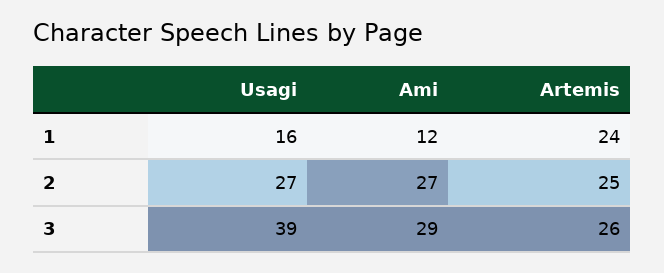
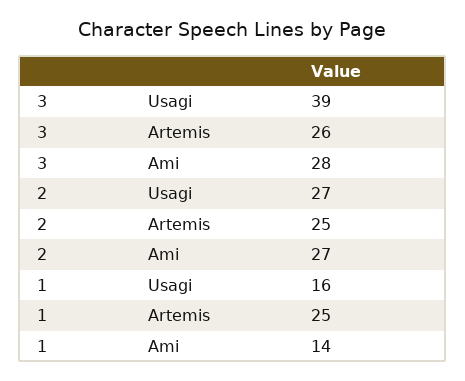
Ami, 1: 12 -> 14
Artemis, 1: 24 -> 25
Ami, 3: 29 -> 28

